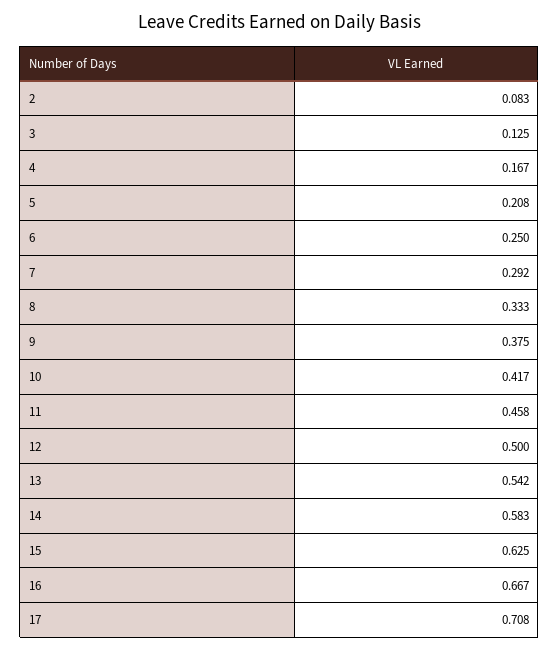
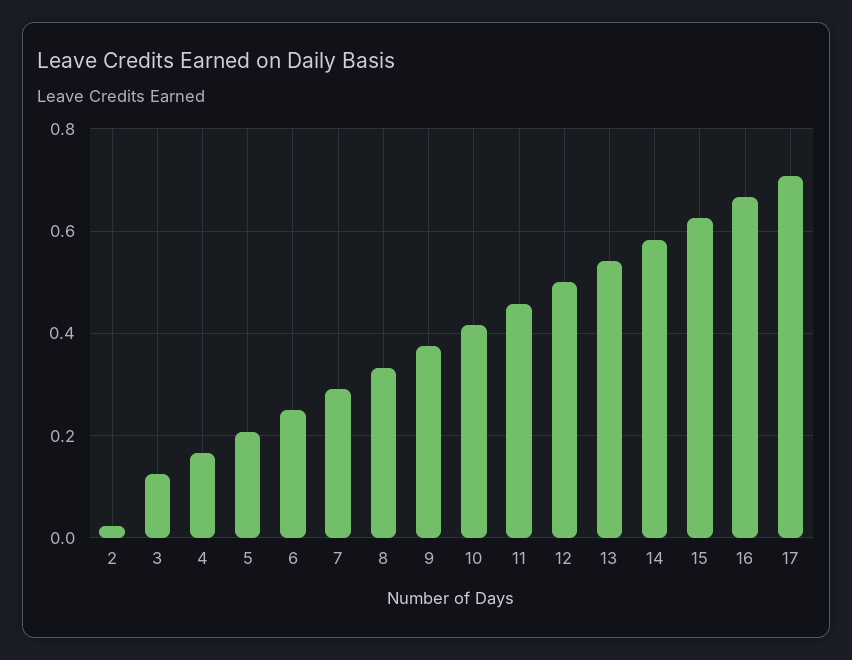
2: 0.083 -> 0.02

